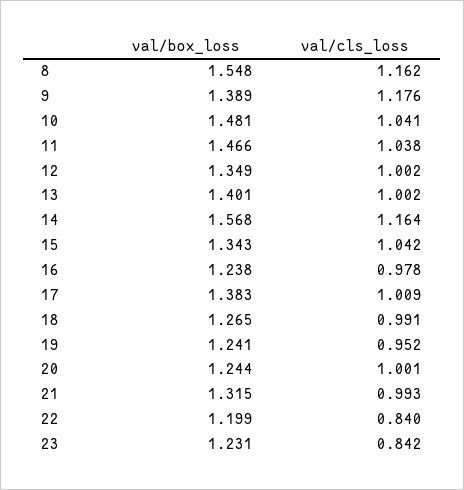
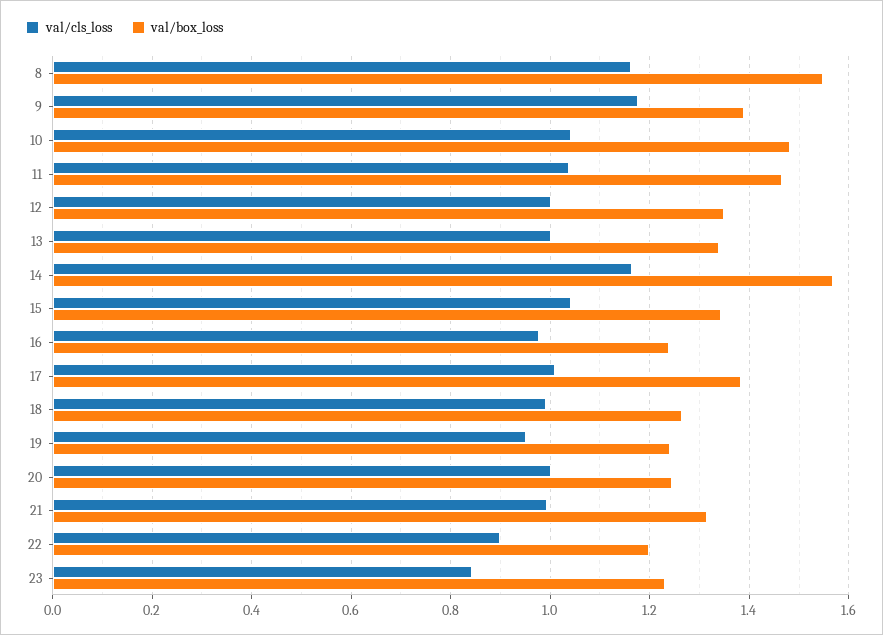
val/box_loss, 13: 1.401 -> 1.34
val/cls_loss, 22: 0.84 -> 0.9

